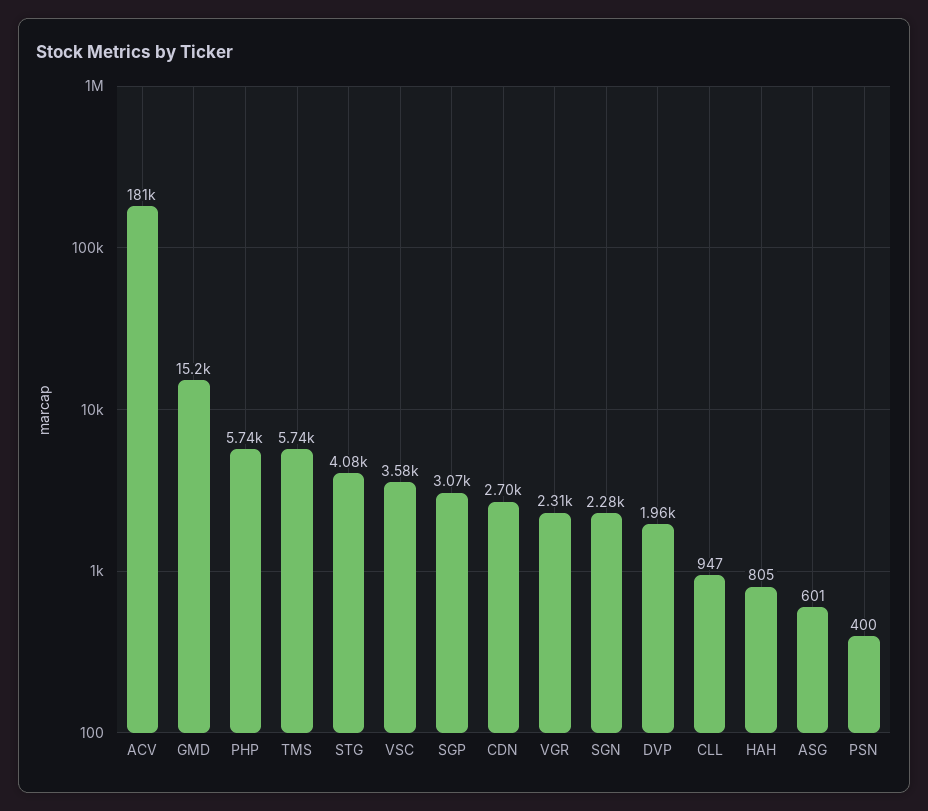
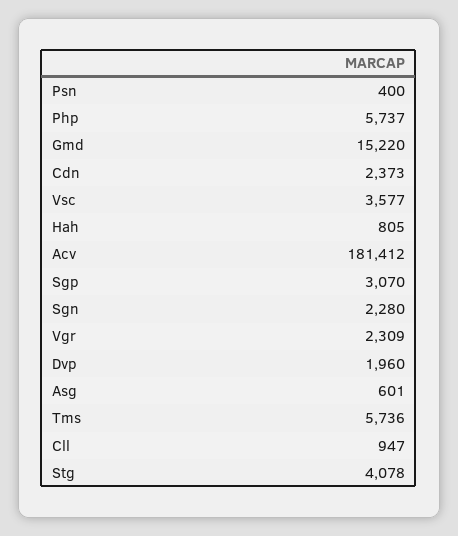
CDN: 2700 -> 2373

